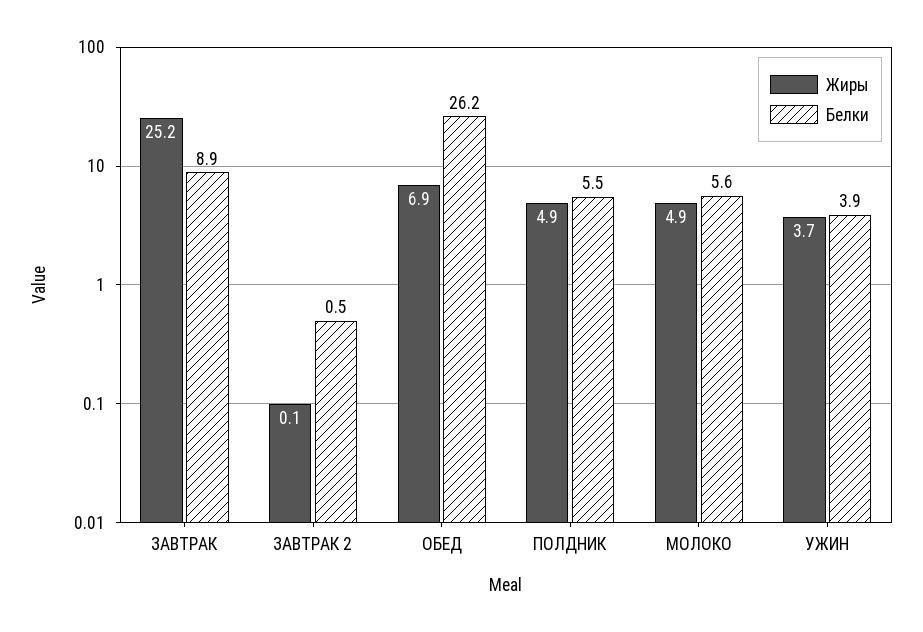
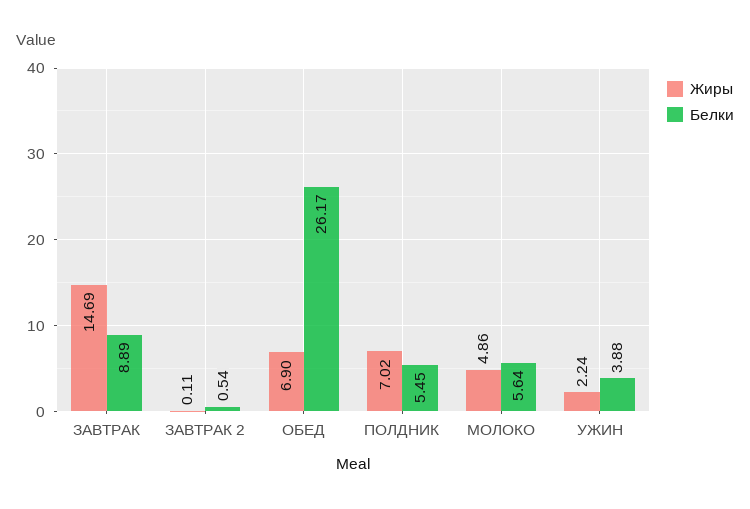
Жиры, ЗАВТРАК: 25.2 -> 14.69
Жиры, ПОЛДНИК: 4.9 -> 7.02
Жиры, УЖИН: 3.7 -> 2.24

